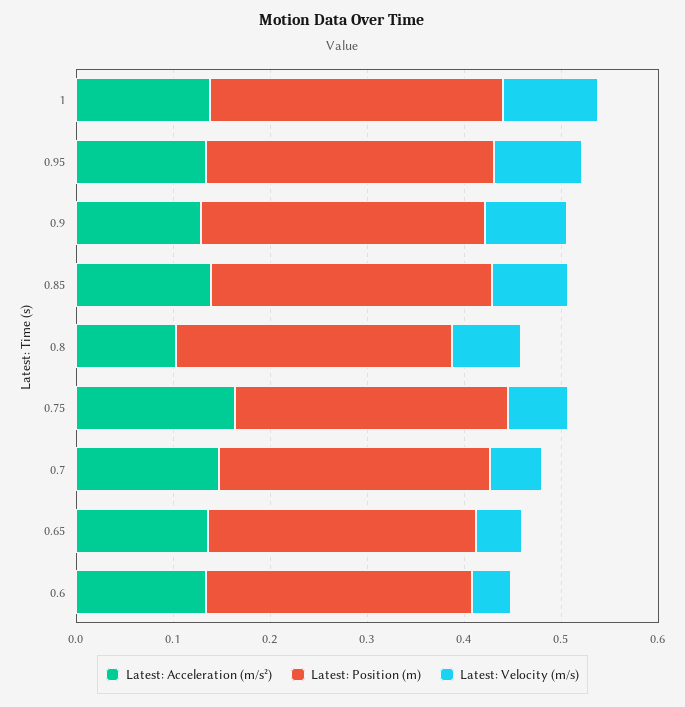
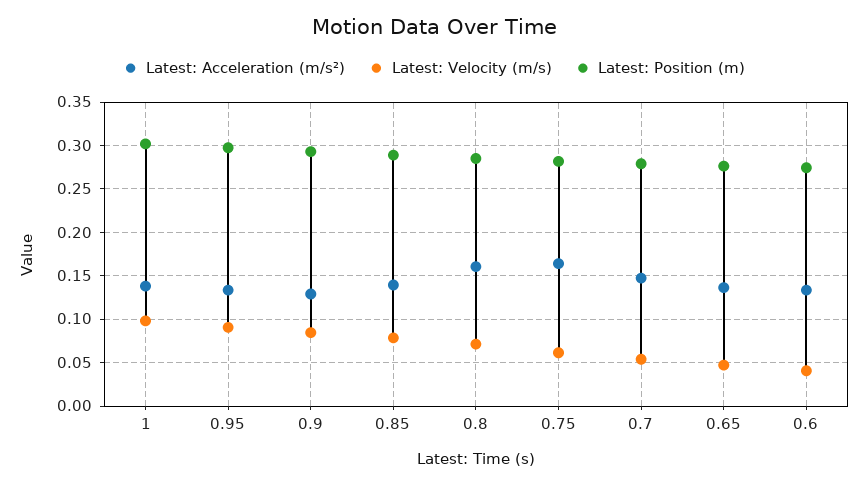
Latest: Acceleration (m/s²), 0.8: 0.1 -> 0.16

